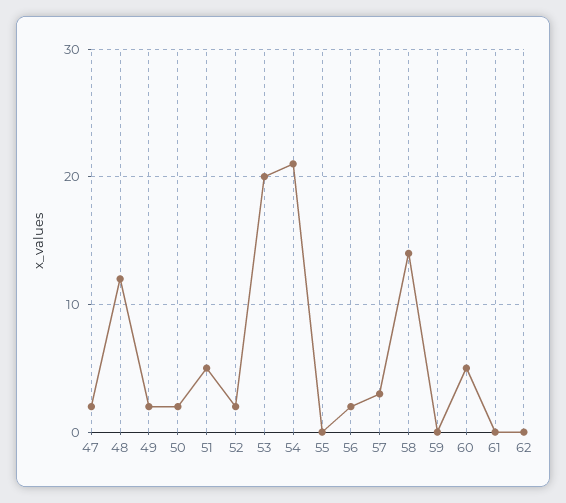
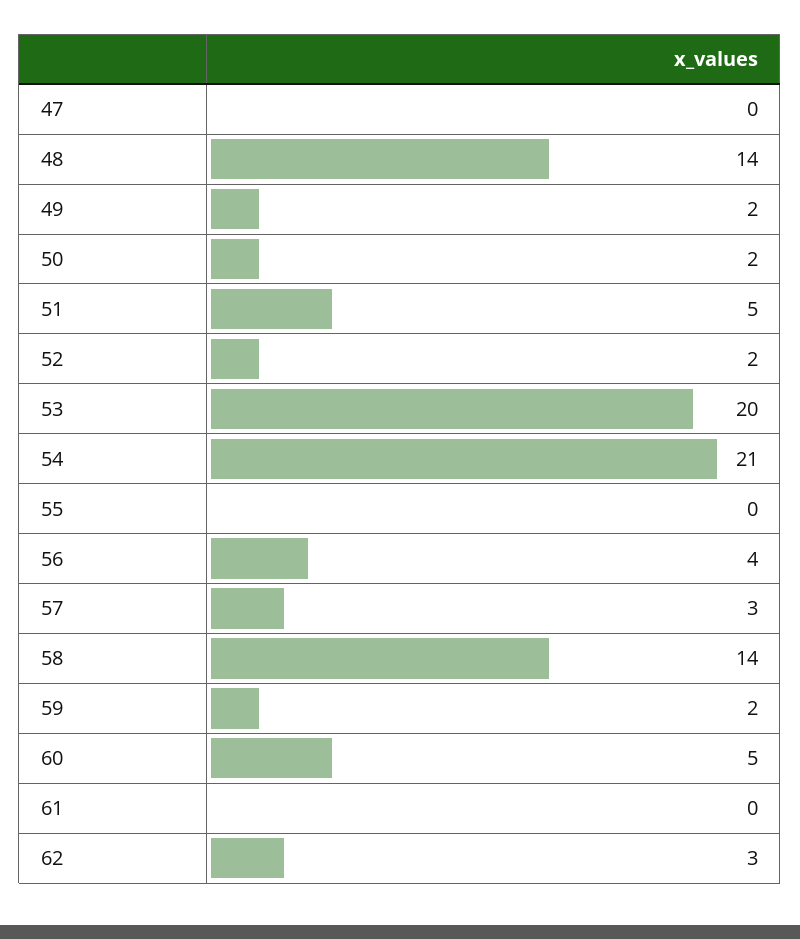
47: 2 -> 0
48: 12 -> 14
56: 2 -> 4
59: 0 -> 2
62: 0 -> 3

